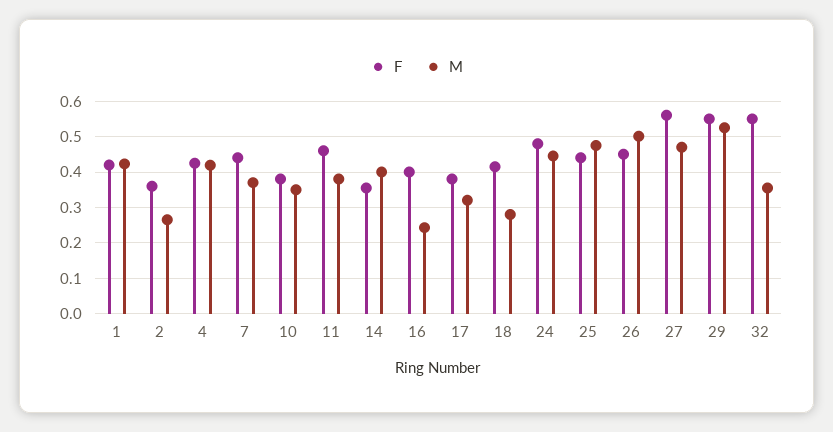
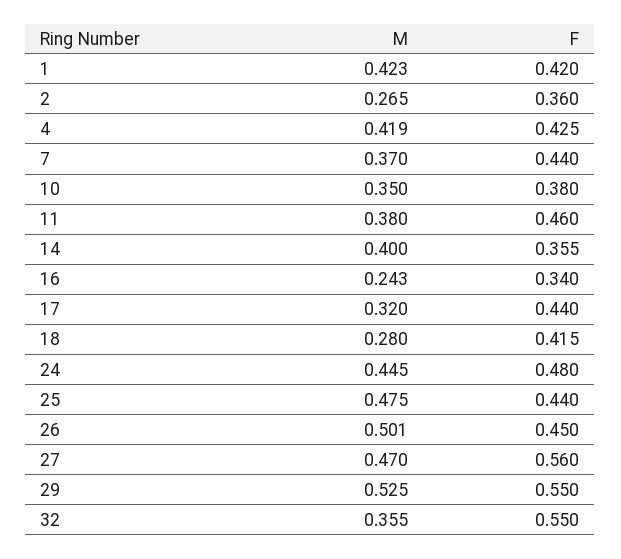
F, 16: 0.4 -> 0.34
F, 17: 0.38 -> 0.44

